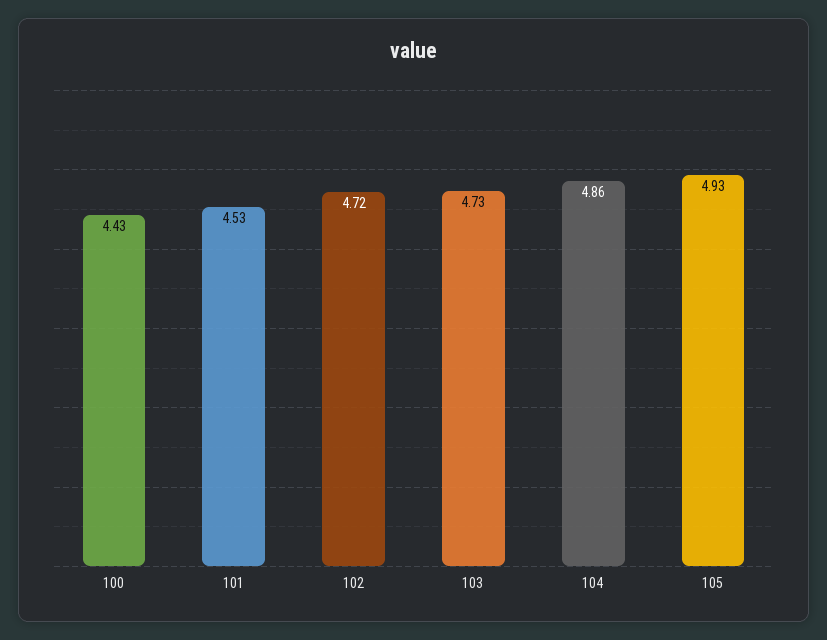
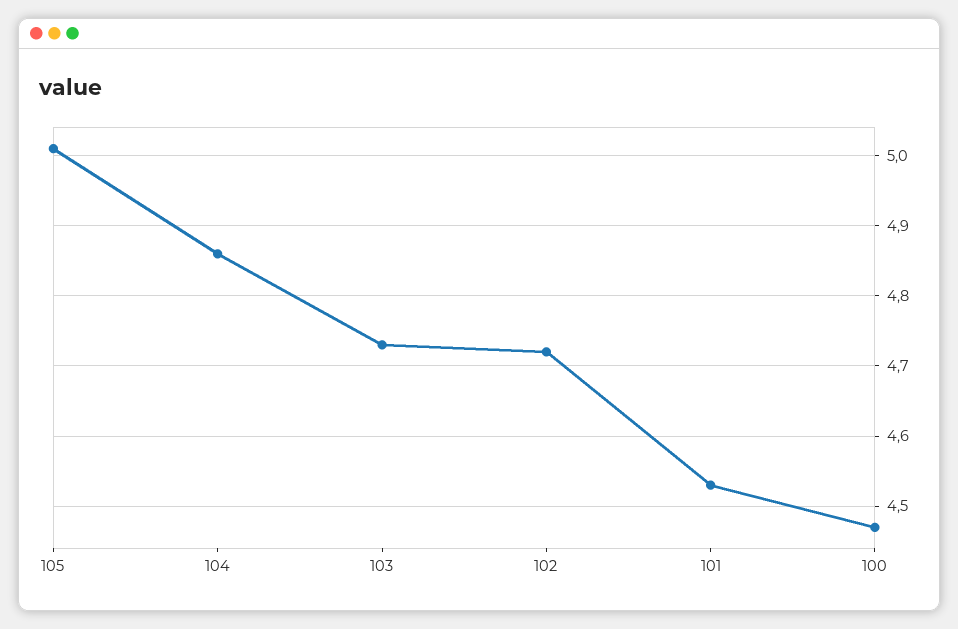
100: 4.43 -> 4.47
105: 4.93 -> 5.01

